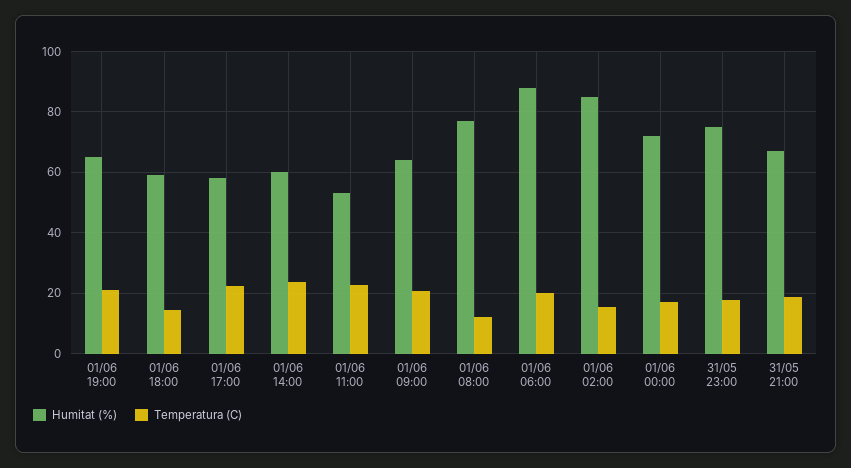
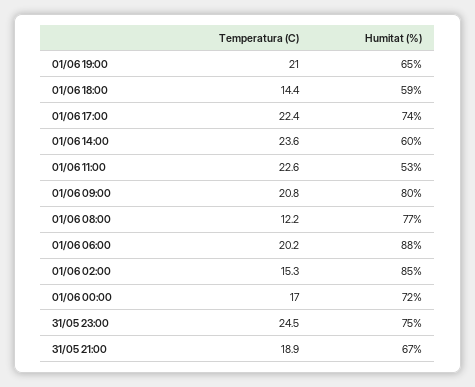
Humitat (%), 01/06 17:00: 58 -> 74
Humitat (%), 01/06 09:00: 64 -> 80
Temperatura (C), 31/05 23:00: 18 -> 24.5

